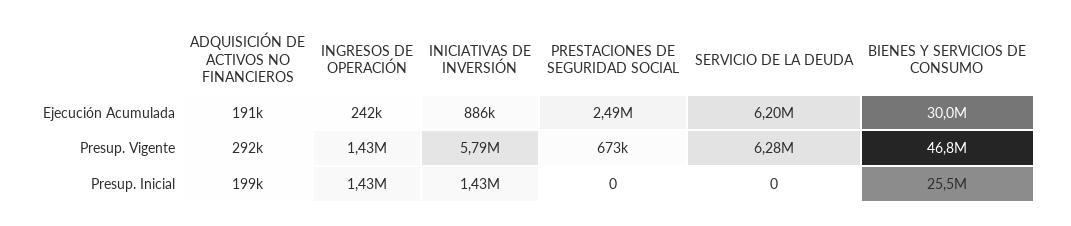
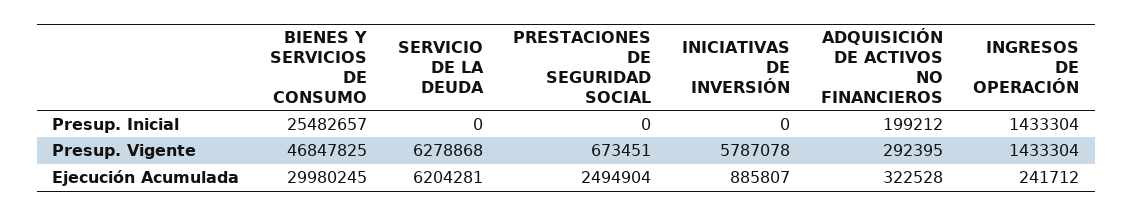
ADQUISICIÓN DE ACTIVOS NO FINANCIEROS, Ejecución Acumulada: 191000 -> 322528
INICIATIVAS DE INVERSIÓN, Presup. Inicial: 1430000 -> 0

